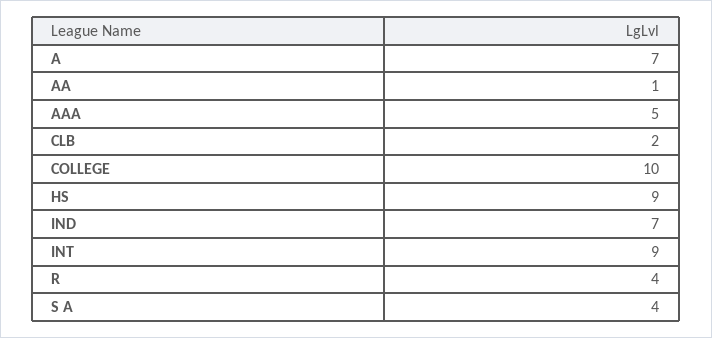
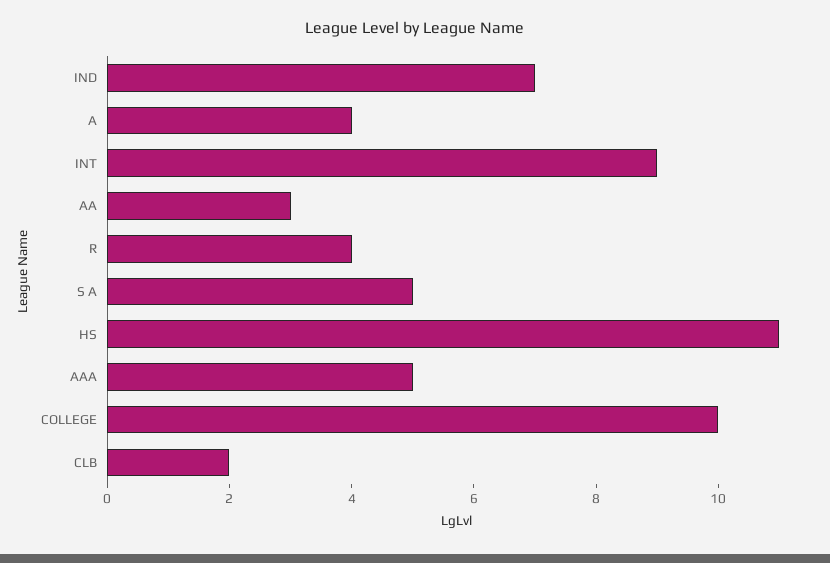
A: 7 -> 4
AA: 1 -> 3
HS: 9 -> 11
S A: 4 -> 5

